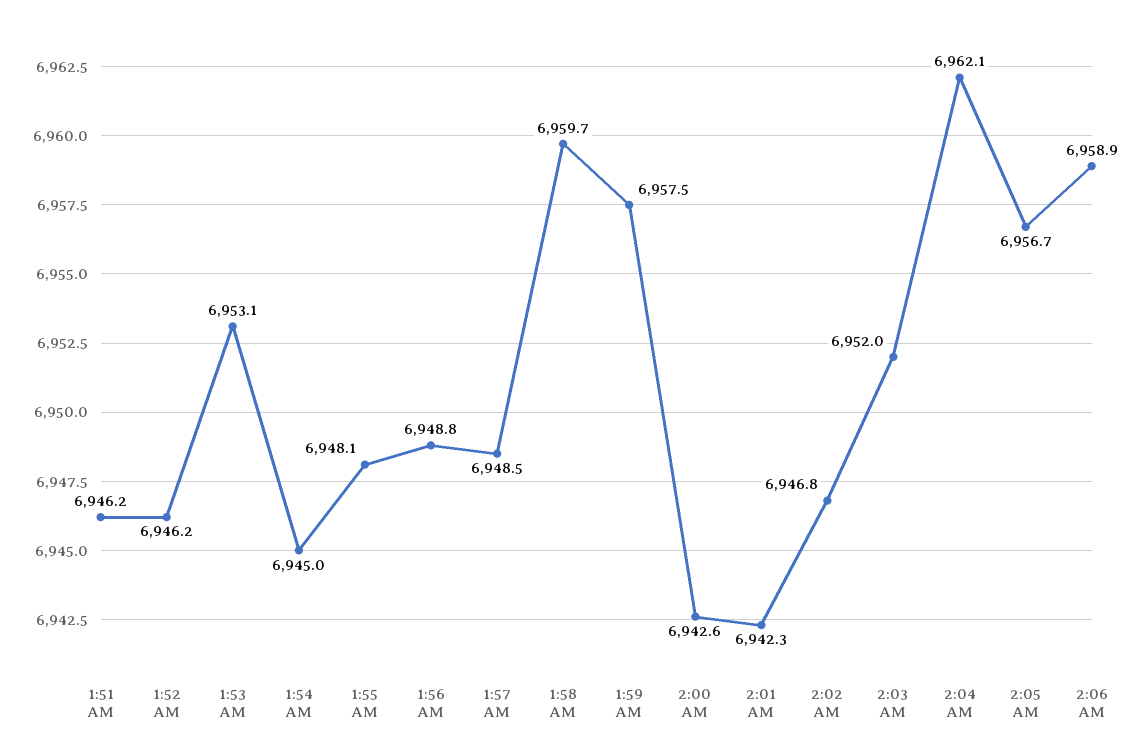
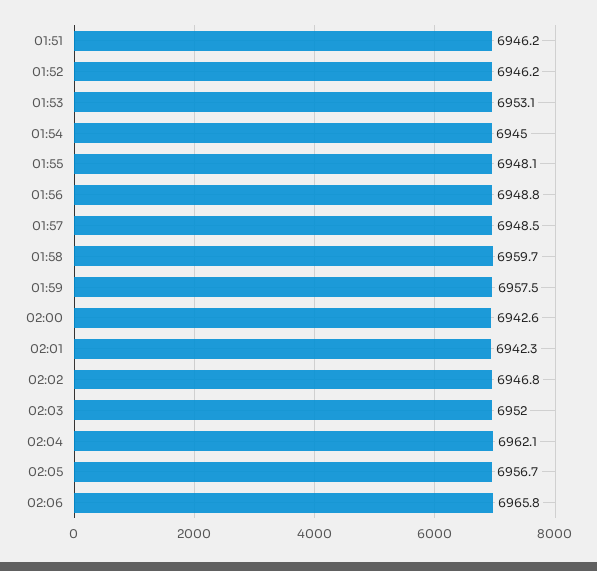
2:06 AM: 6958.9 -> 6965.8

